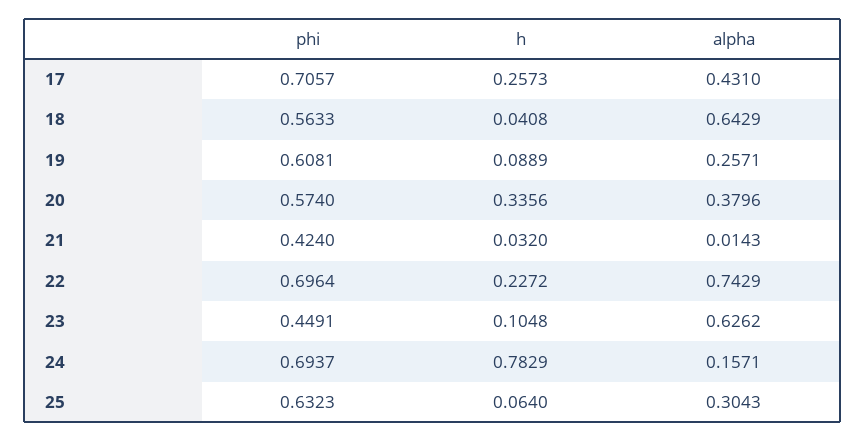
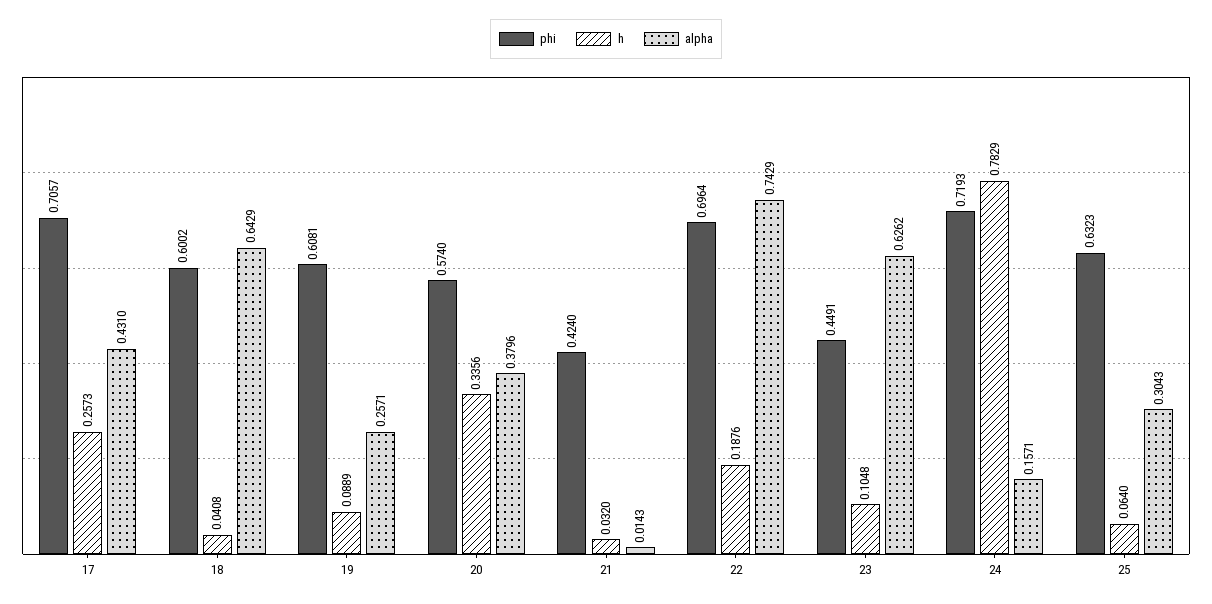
phi, 18: 0.5633 -> 0.6002
h, 22: 0.2272 -> 0.1876
phi, 24: 0.6937 -> 0.7193

